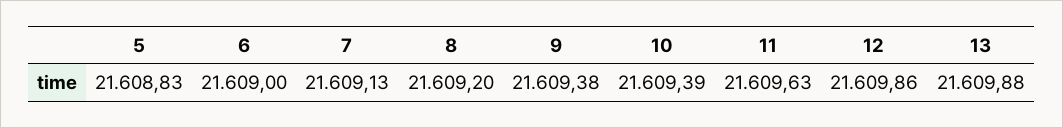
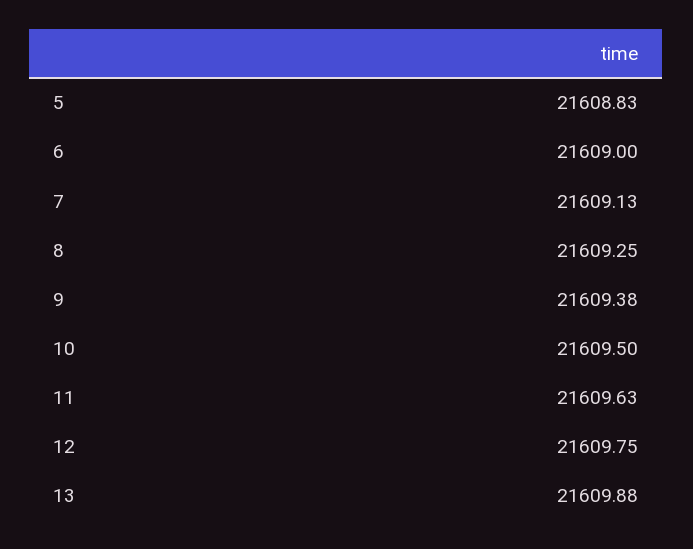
8: 21609.2 -> 21609.25
10: 21609.39 -> 21609.5
12: 21609.86 -> 21609.75

